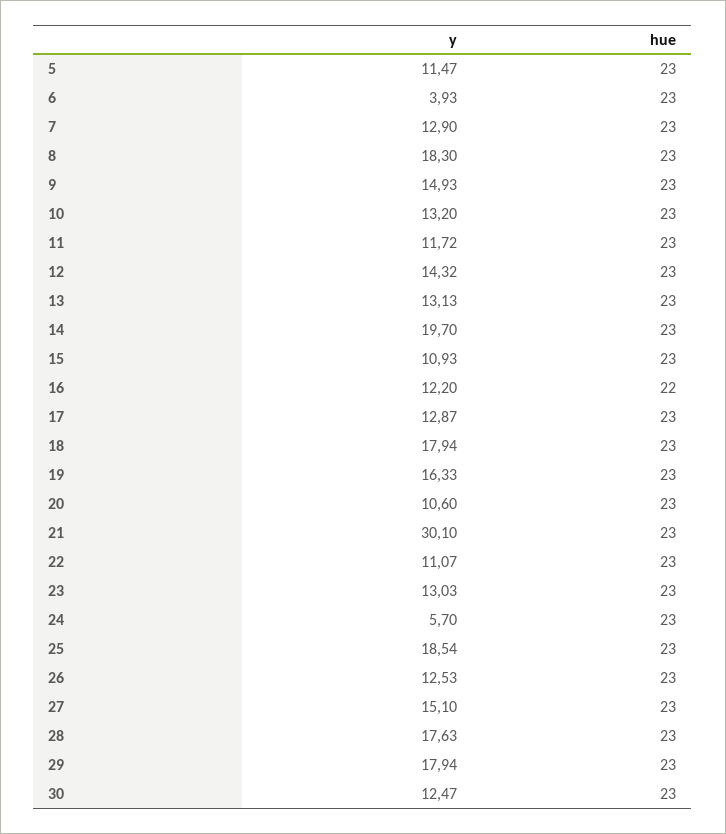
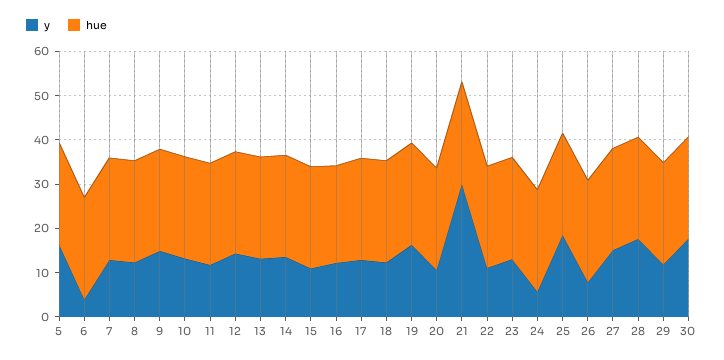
y, 5: 11.47 -> 16
y, 8: 18.3 -> 12
y, 14: 19.7 -> 14
y, 18: 17.94 -> 12
y, 26: 12.53 -> 8
y, 29: 17.94 -> 12
y, 30: 12.47 -> 18

